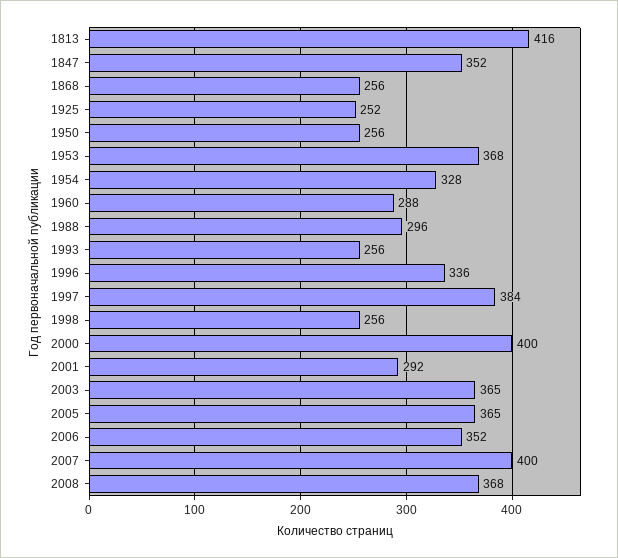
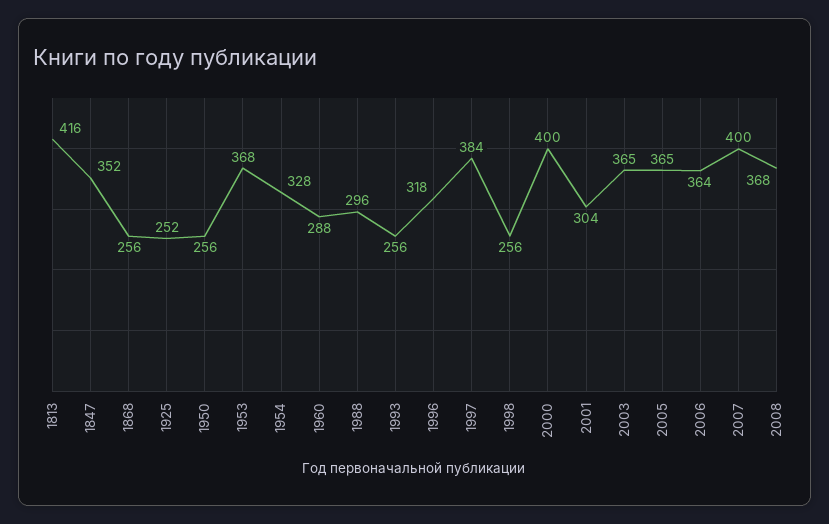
1996: 336 -> 318
2001: 292 -> 304
2006: 352 -> 364

